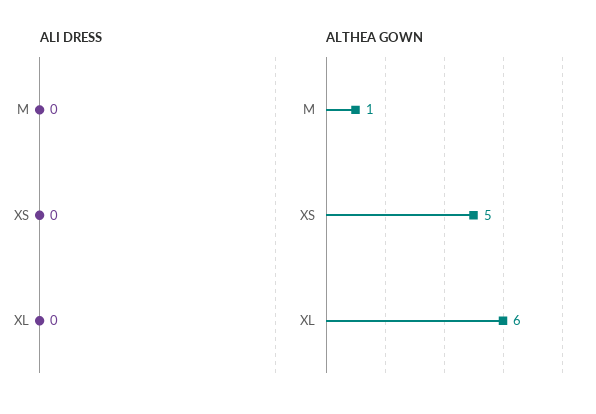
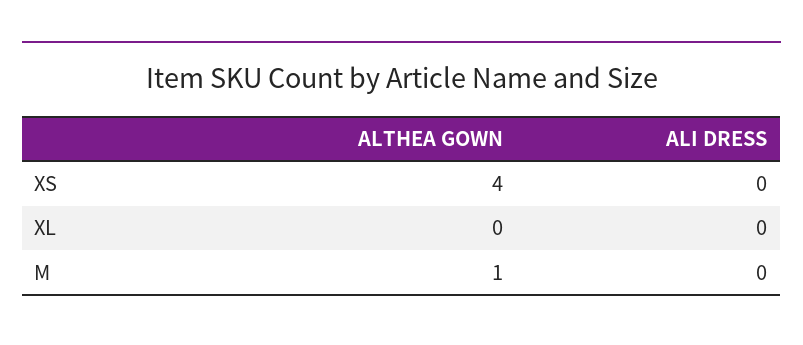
ALTHEA GOWN, XS: 5 -> 4
ALTHEA GOWN, XL: 6 -> 0

